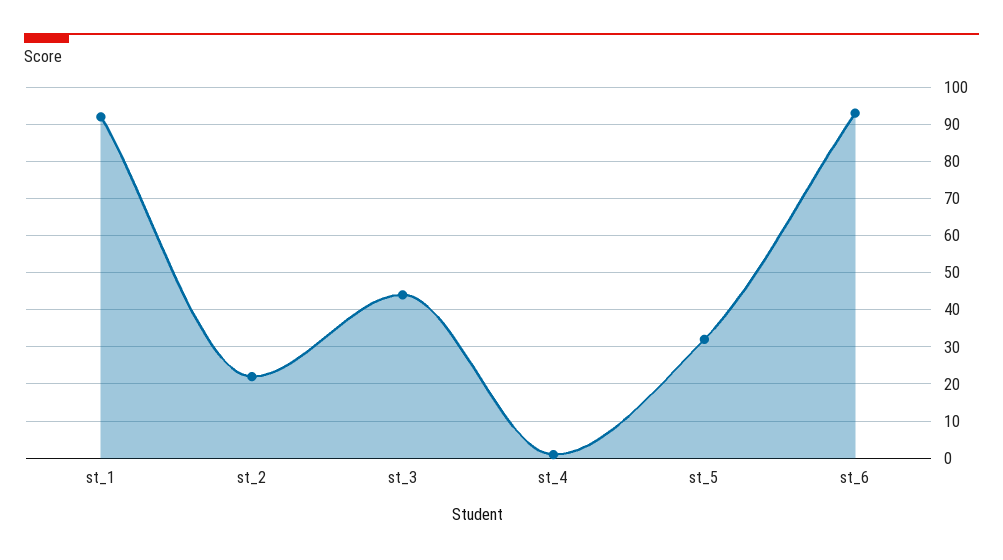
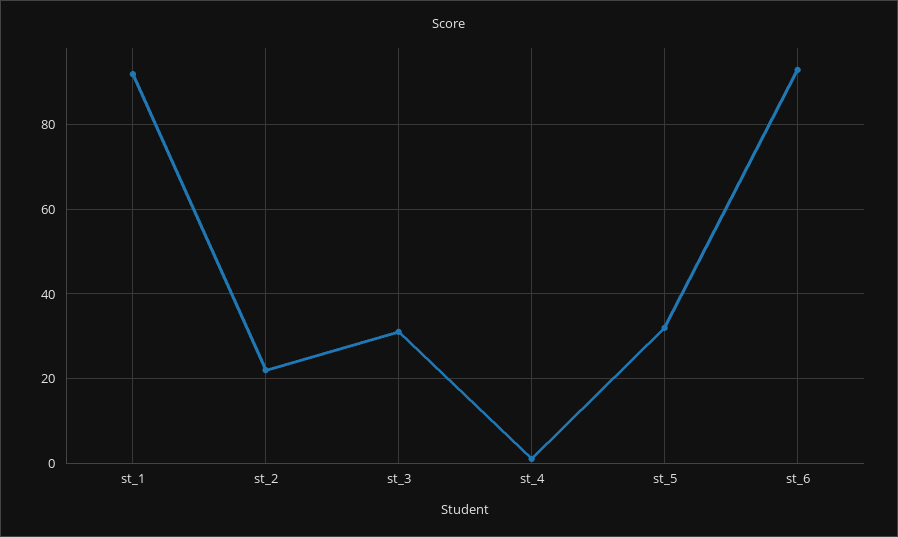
st_3: 45 -> 30

